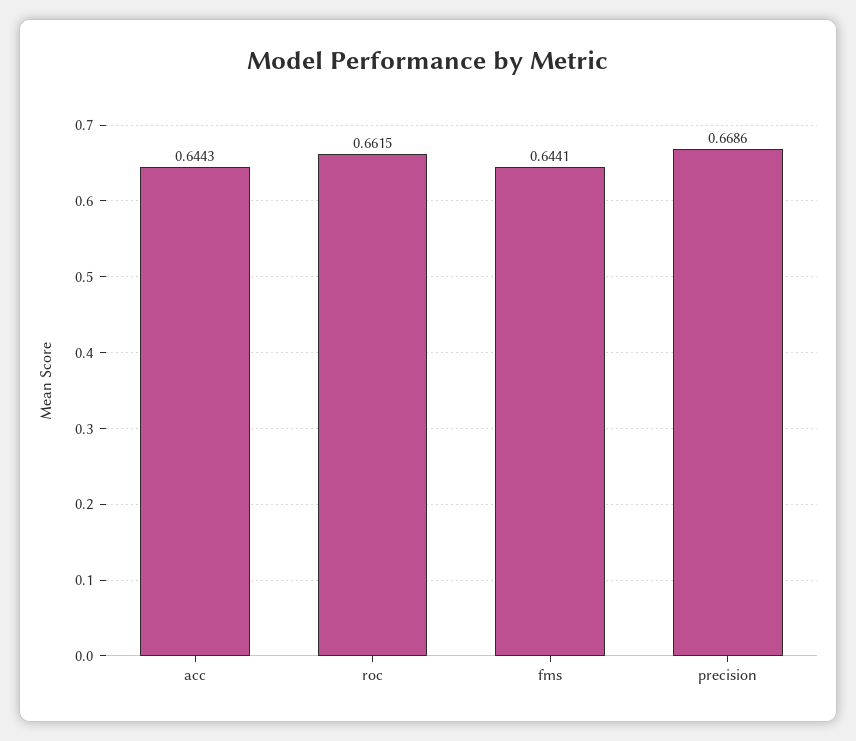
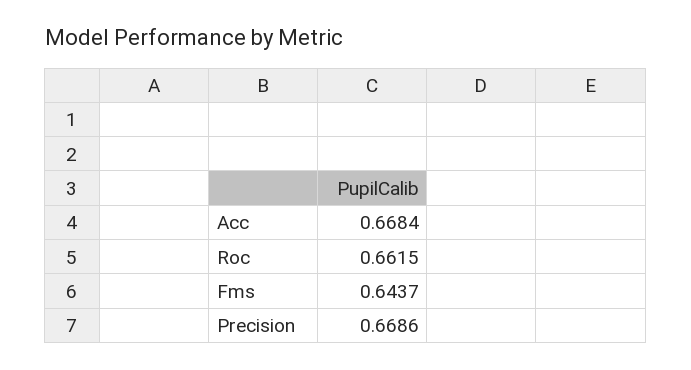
acc: 0.6443 -> 0.6684
fms: 0.6441 -> 0.6437

